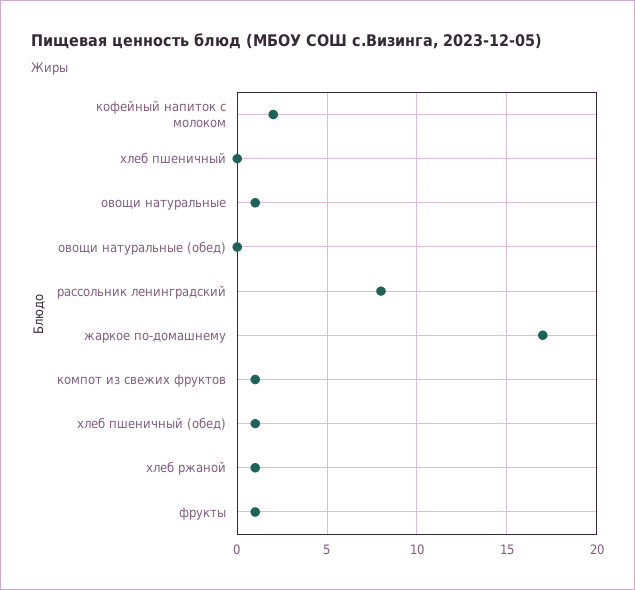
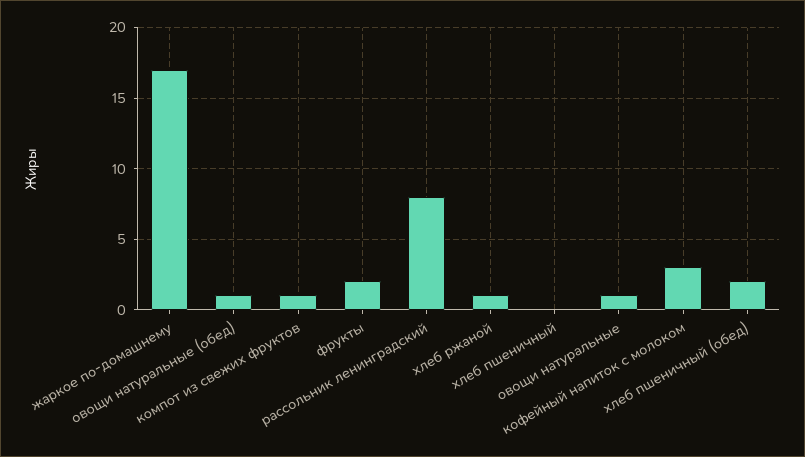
кофейный напиток с молоком: 2 -> 3
овощи натуральные (обед): 0 -> 1
хлеб пшеничный (обед): 1 -> 2
фрукты: 1 -> 2

